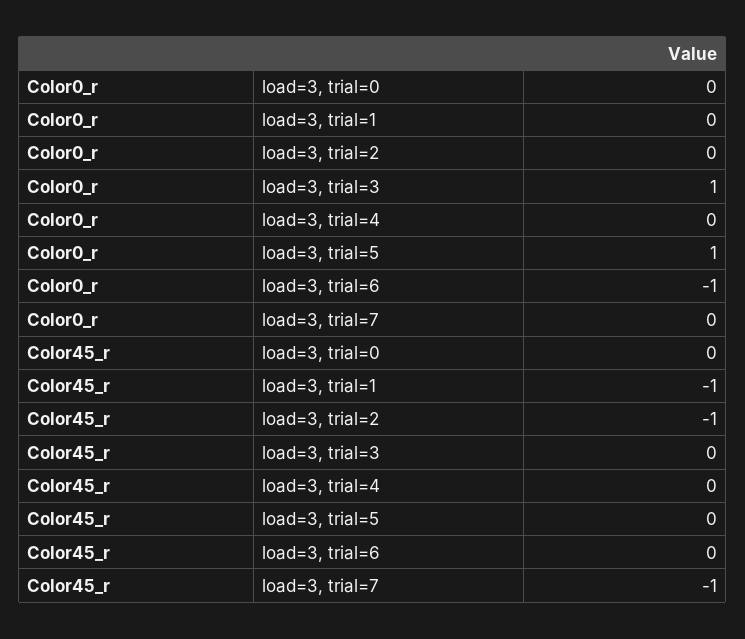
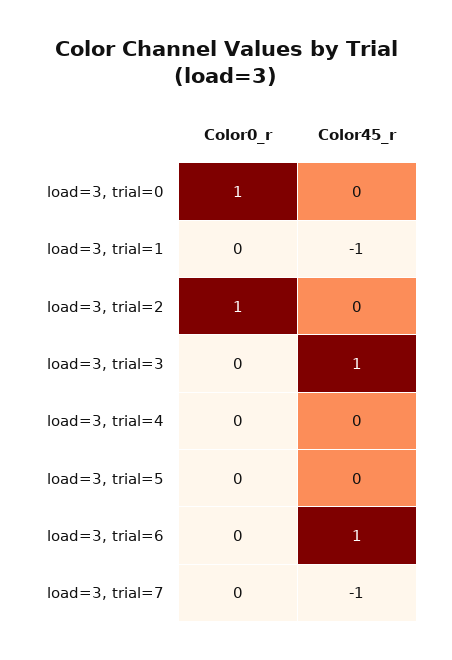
Color0_r, load=3, trial=0: 0 -> 1
Color0_r, load=3, trial=2: 0 -> 1
Color0_r, load=3, trial=3: 1 -> 0
Color0_r, load=3, trial=5: 1 -> 0
Color0_r, load=3, trial=6: -1 -> 0
Color45_r, load=3, trial=2: -1 -> 0
Color45_r, load=3, trial=3: 0 -> 1
Color45_r, load=3, trial=6: 0 -> 1

